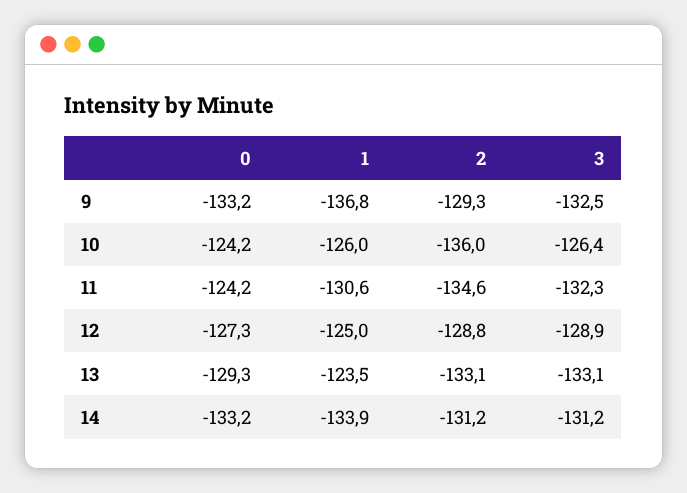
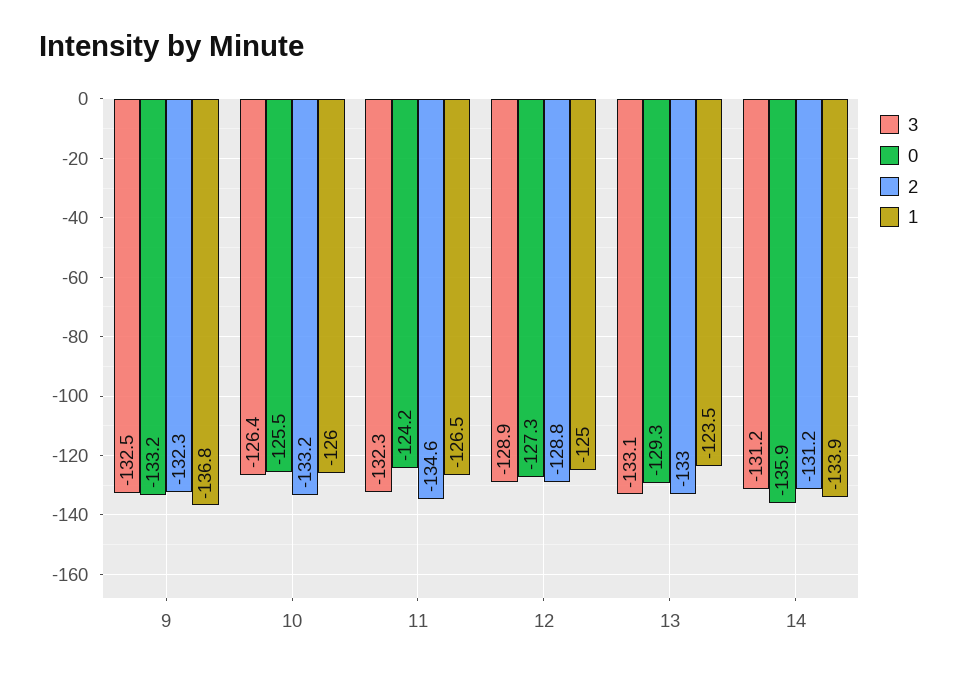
2, 9: -129.3 -> -132.3
0, 10: -124.2 -> -125.5
2, 10: -136 -> -133.2
1, 11: -130.6 -> -126.5
2, 13: -133.1 -> -133
0, 14: -133.2 -> -135.9

